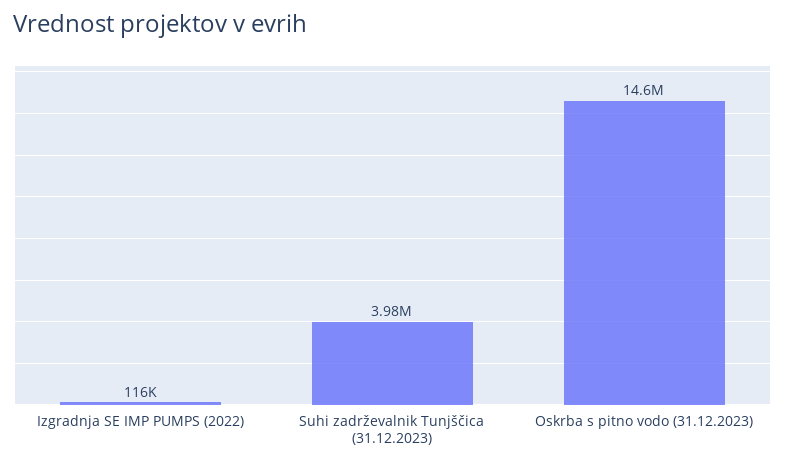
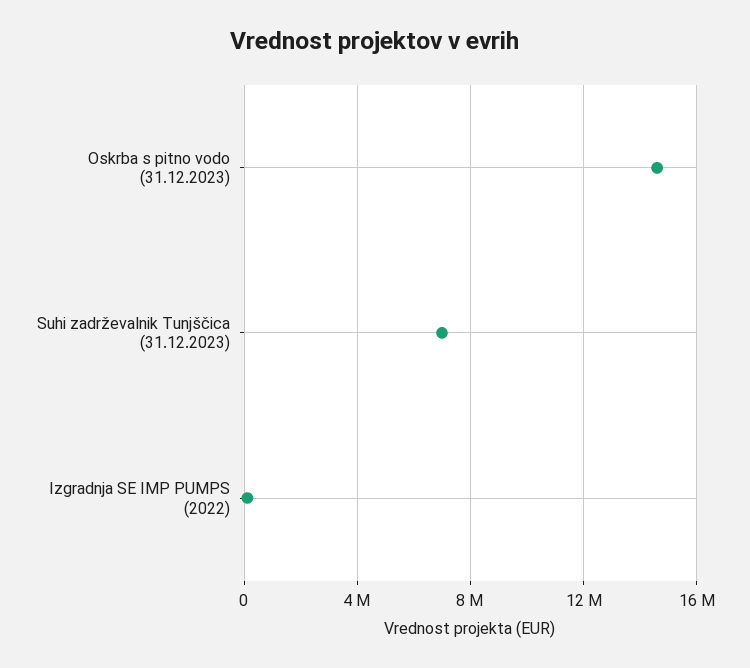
Suhi zadrževalnik Tunjščica (31.12.2023): 3980000 -> 7000000

